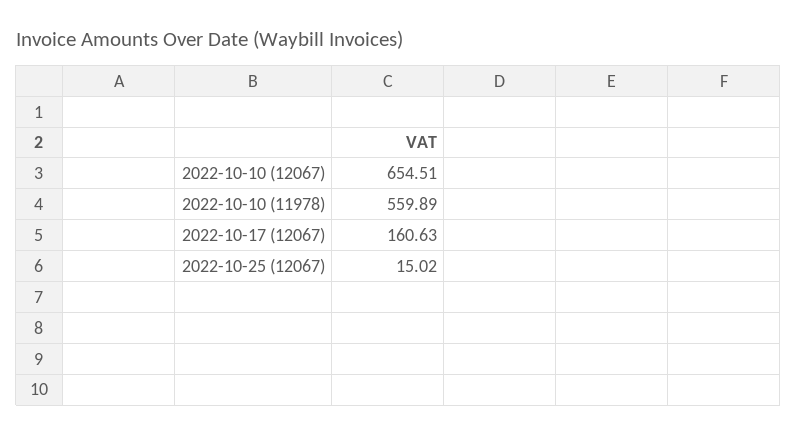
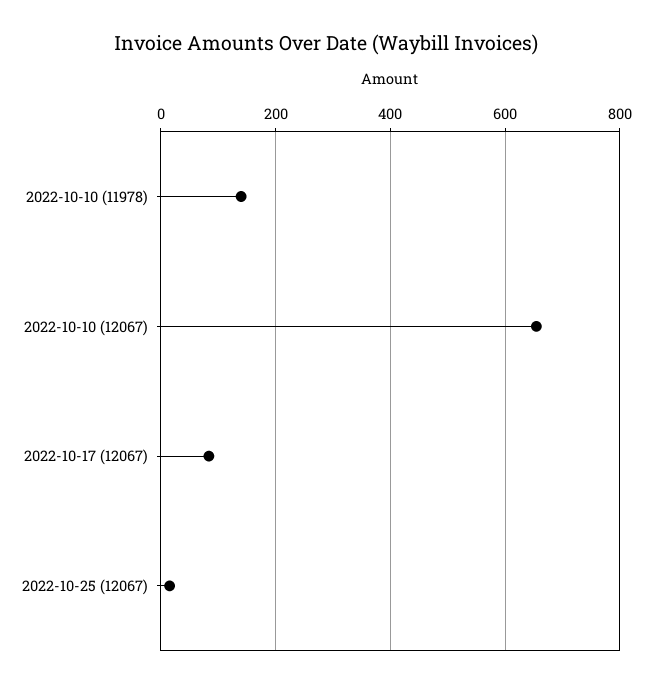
2022-10-10 (11978): 559.89 -> 140
2022-10-17 (12067): 160.63 -> 80

